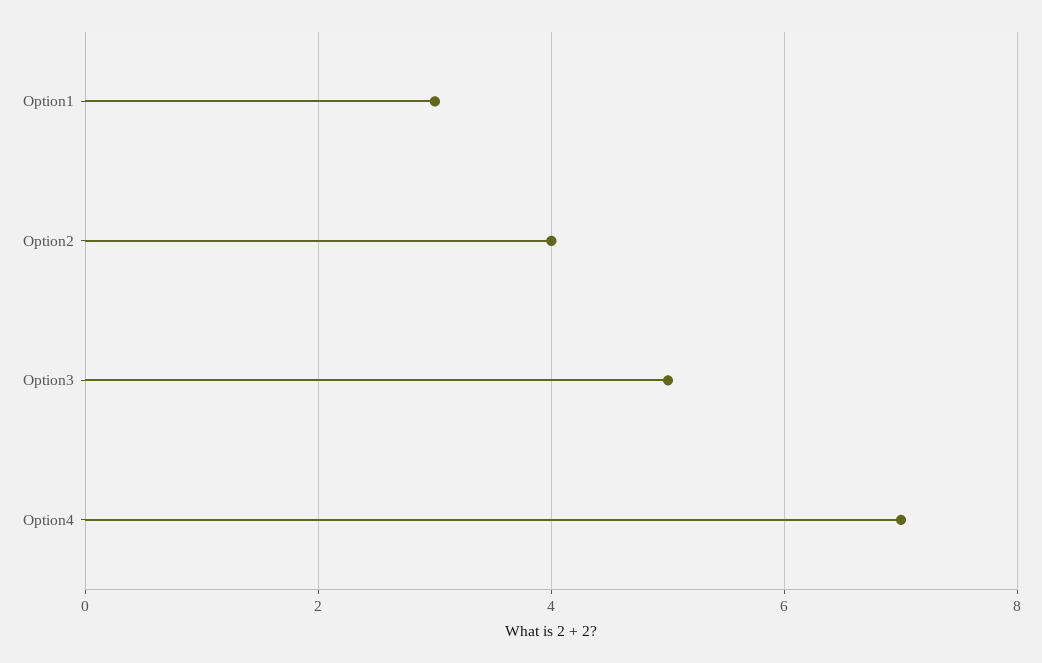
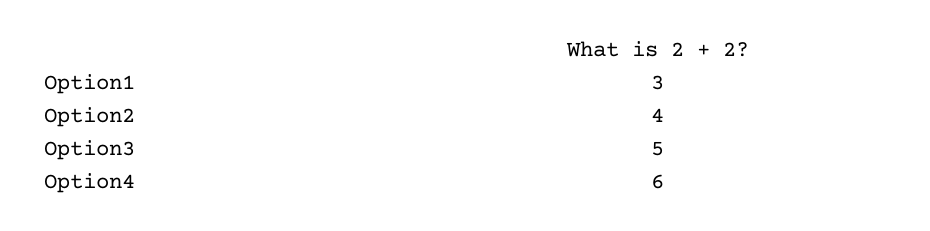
Option4: 7 -> 6

